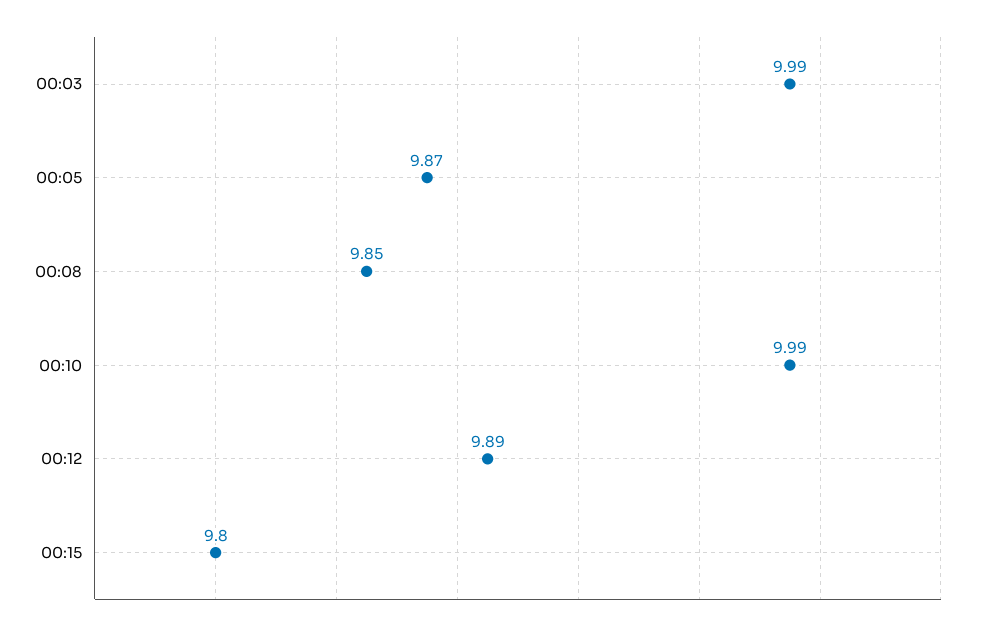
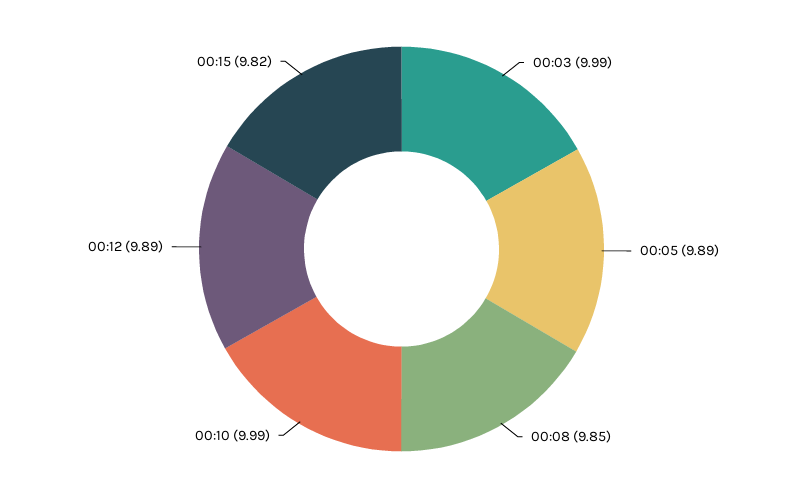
00:05: 9.87 -> 9.89
00:15: 9.8 -> 9.82

